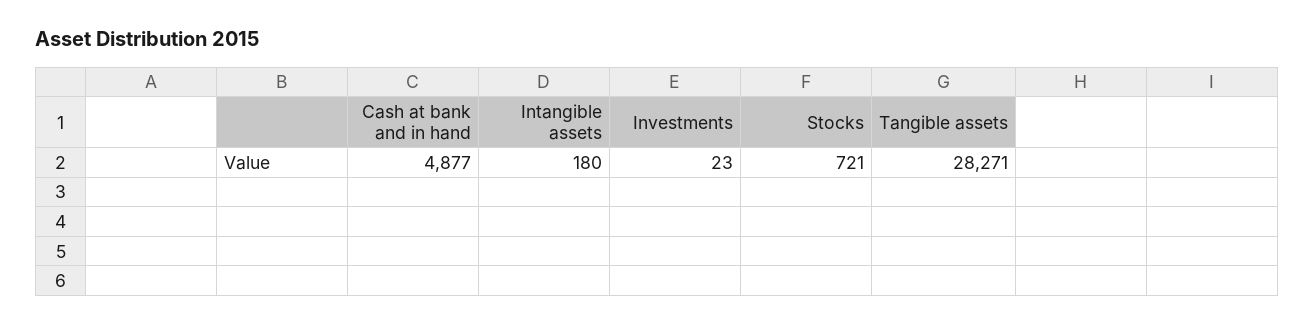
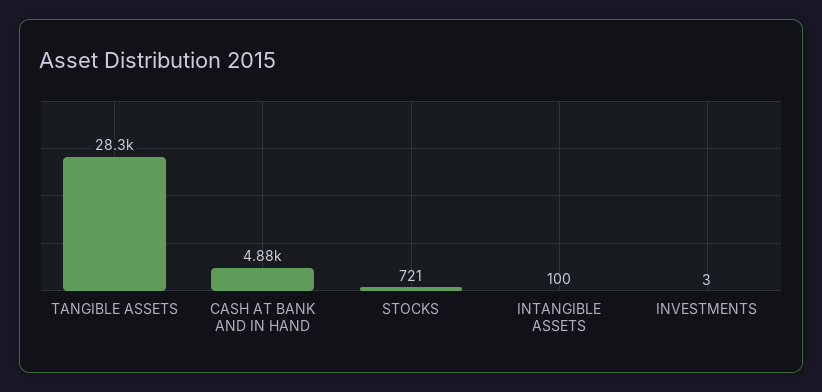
Intangible assets: 180 -> 100
Investments: 23 -> 3

